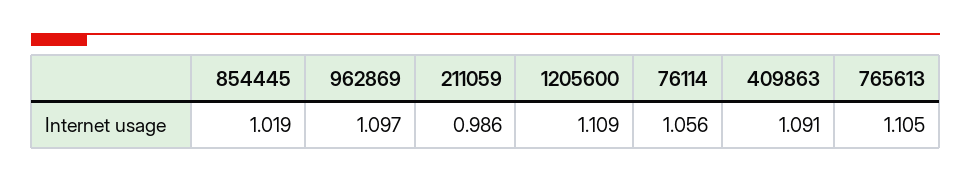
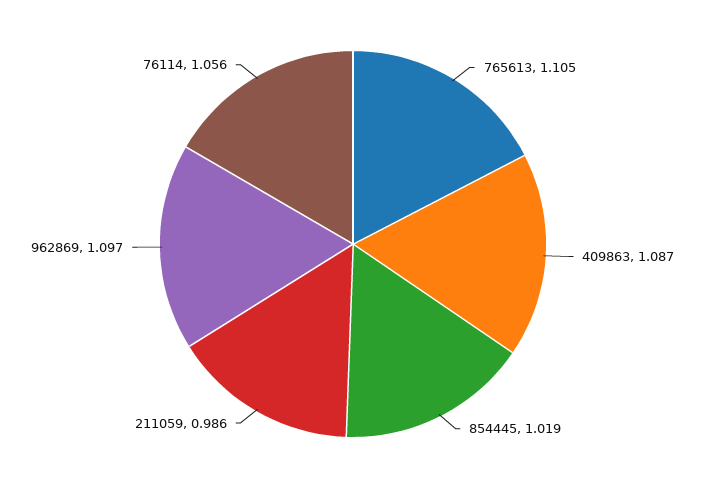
1205600: 1.109 -> none
409863: 1.091 -> 1.087

